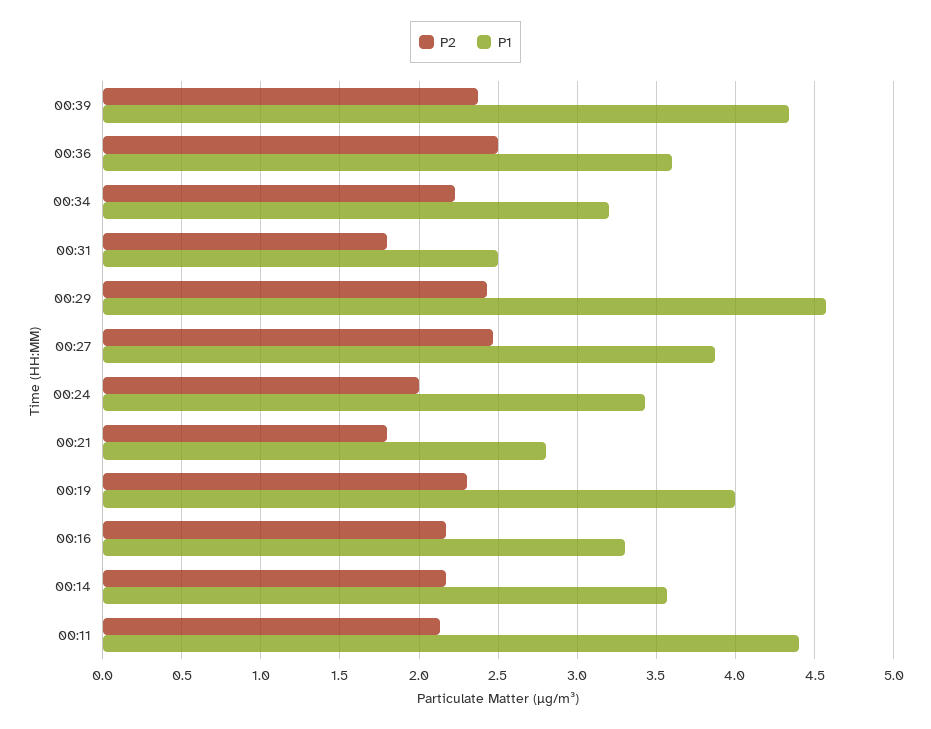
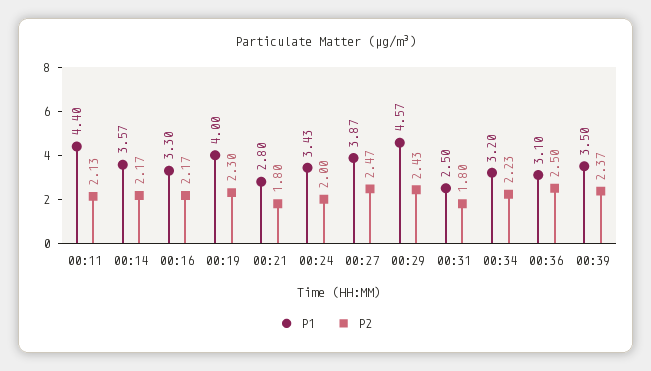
P1, 00:39: 4.35 -> 3.5
P1, 00:36: 3.6 -> 3.1

